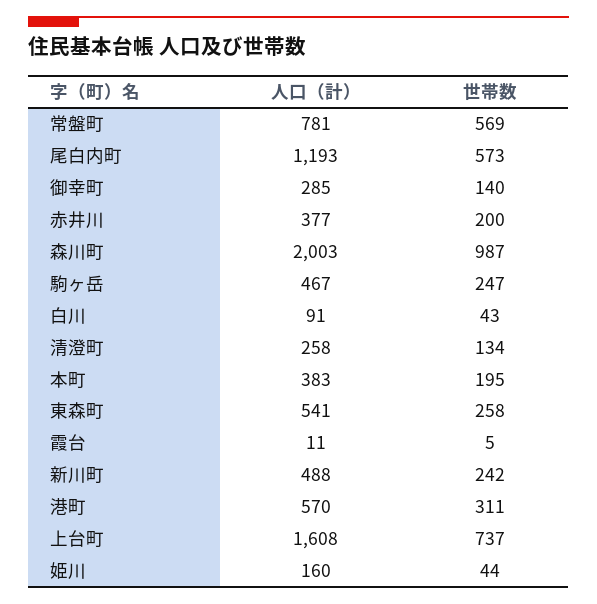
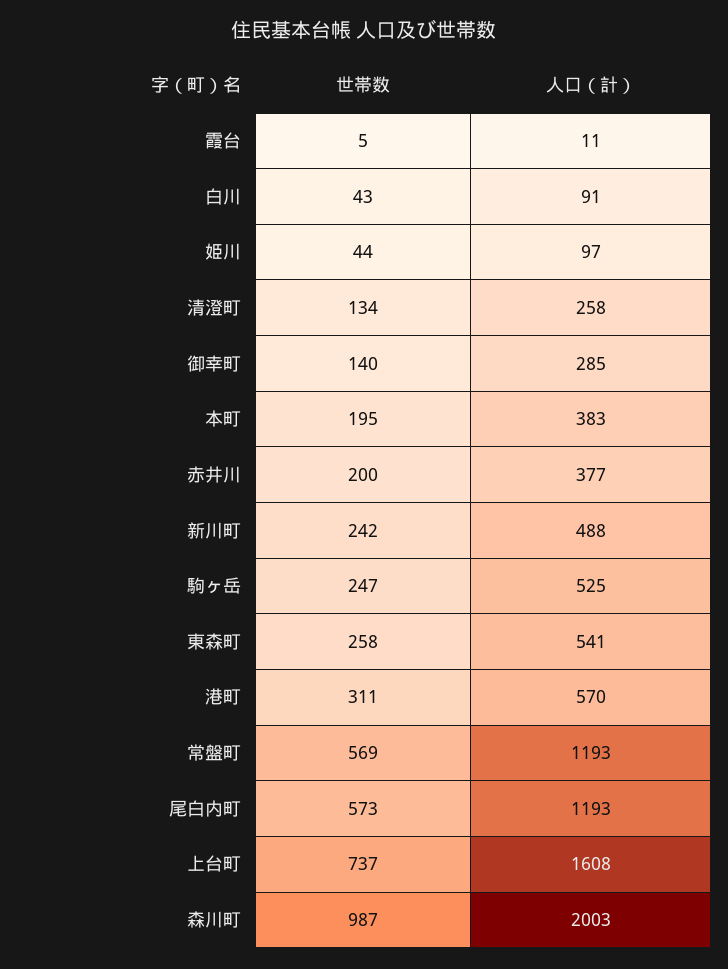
人口（計）, 常盤町: 781 -> 1193
人口（計）, 駒ヶ岳: 467 -> 525
人口（計）, 姫川: 160 -> 97

